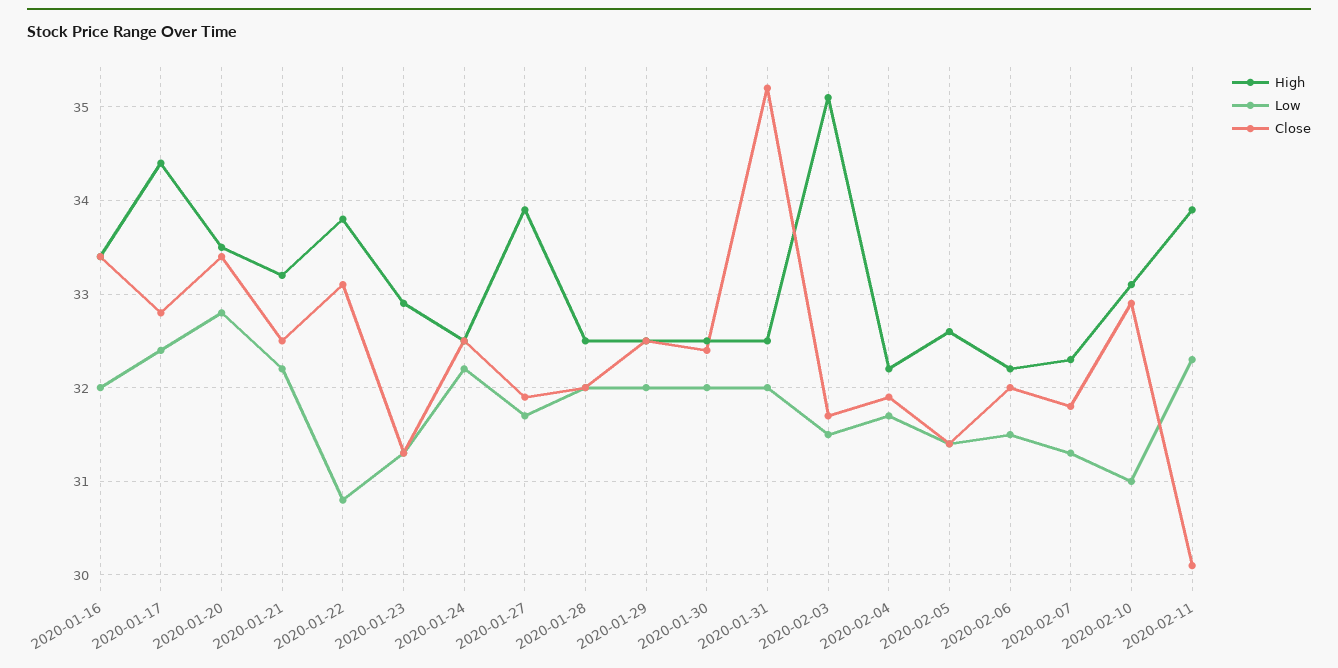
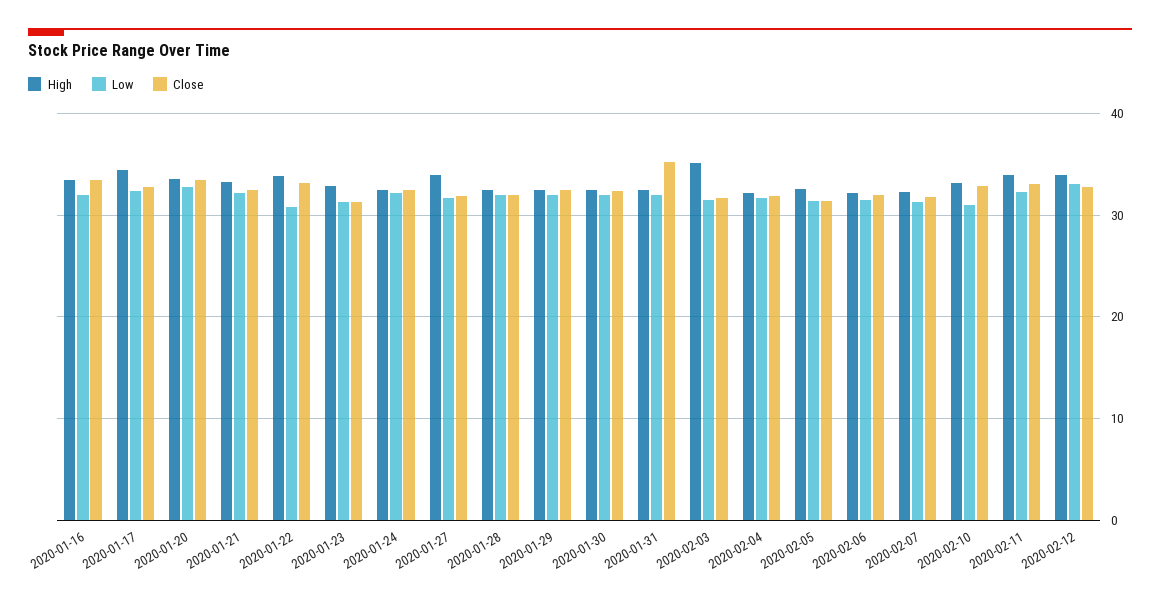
Close, 2020-02-11: 30.1 -> 33
High, 2020-02-12: none -> 34
Low, 2020-02-12: none -> 33
Close, 2020-02-12: none -> 33

